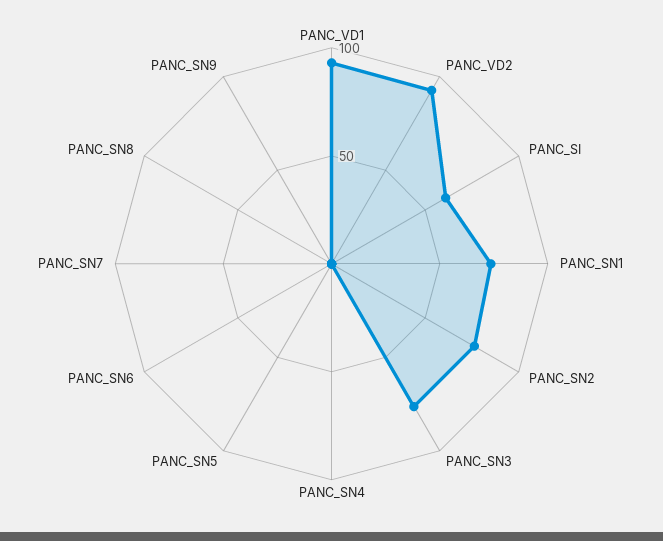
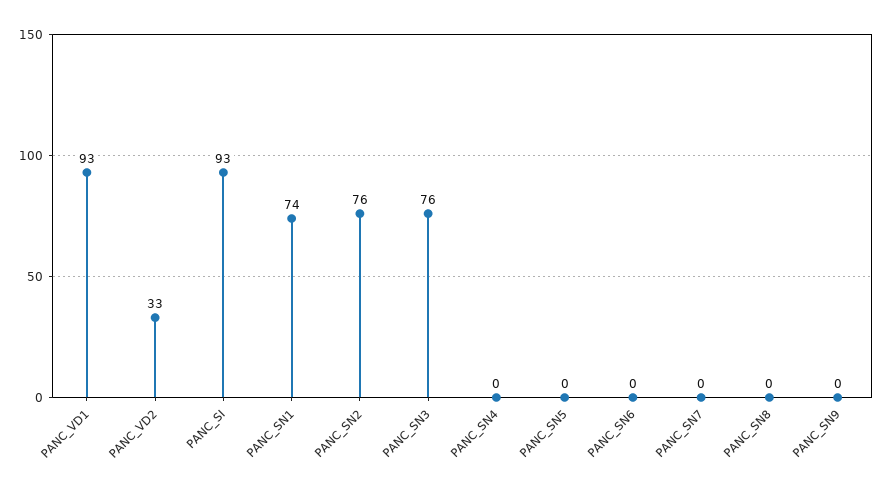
PANC_VD2: 90 -> 33
PANC_SI: 60 -> 93

